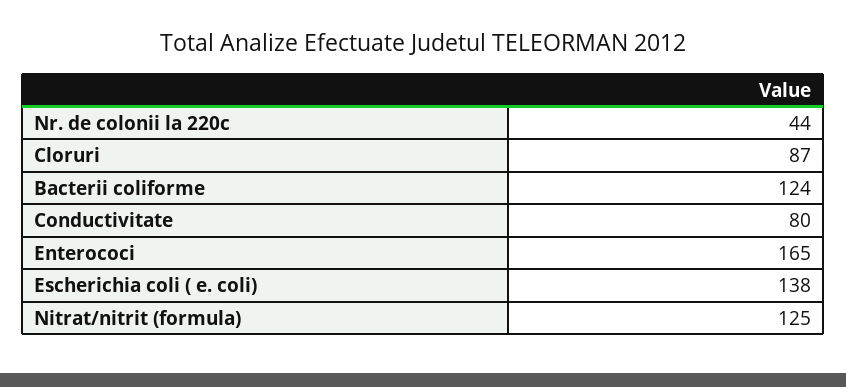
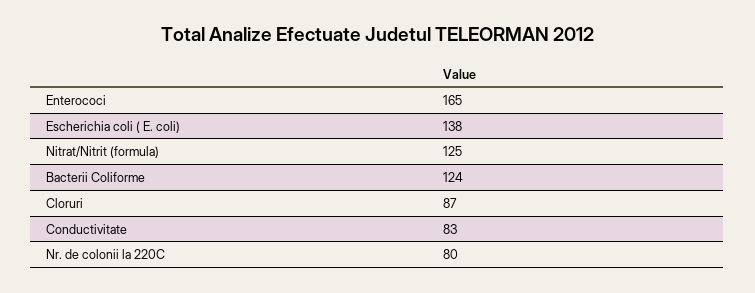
Nr. de colonii la 220c: 44 -> 80
Conductivitate: 80 -> 83

